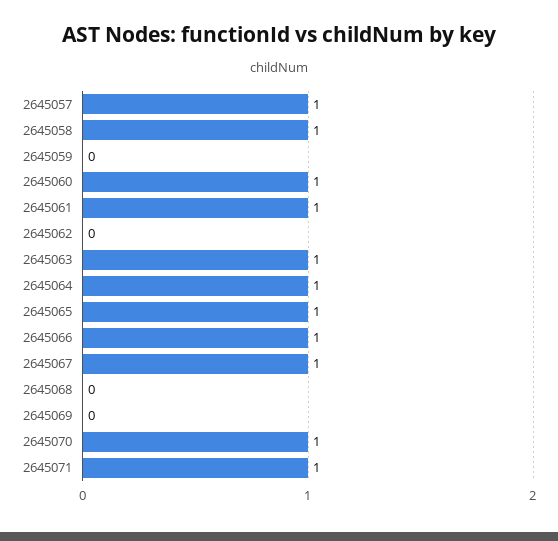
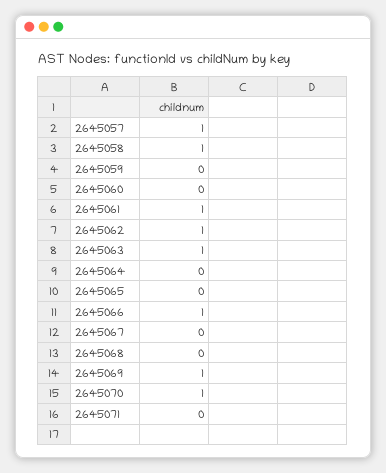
2645060: 1 -> 0
2645062: 0 -> 1
2645064: 1 -> 0
2645065: 1 -> 0
2645067: 1 -> 0
2645069: 0 -> 1
2645071: 1 -> 0

